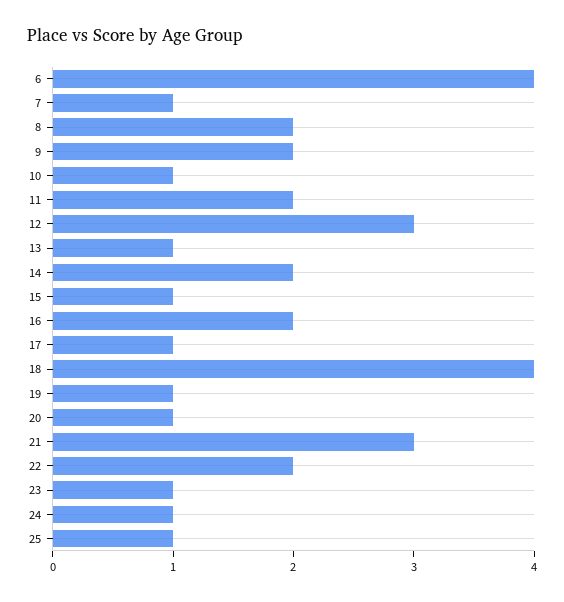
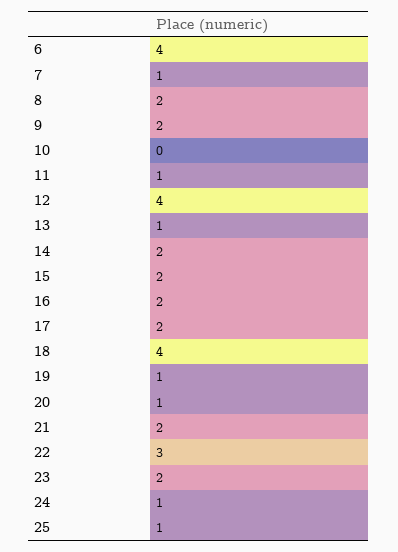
10: 1 -> 0
11: 2 -> 1
12: 3 -> 4
15: 1 -> 2
17: 1 -> 2
21: 3 -> 2
22: 2 -> 3
23: 1 -> 2

